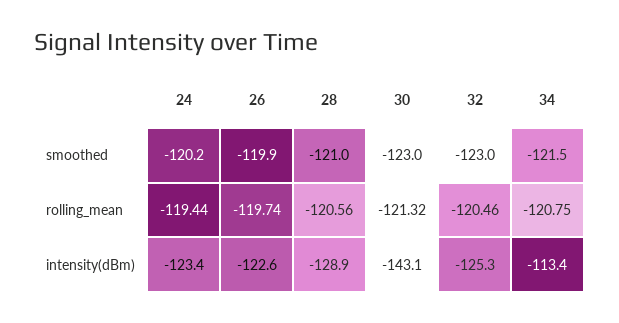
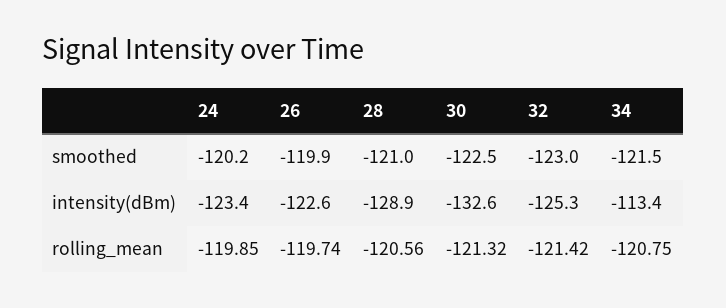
30, smoothed: -123 -> -122.5
24, rolling_mean: -119.44 -> -119.85
32, rolling_mean: -120.46 -> -121.42
30, intensity(dBm): -143.1 -> -132.6

